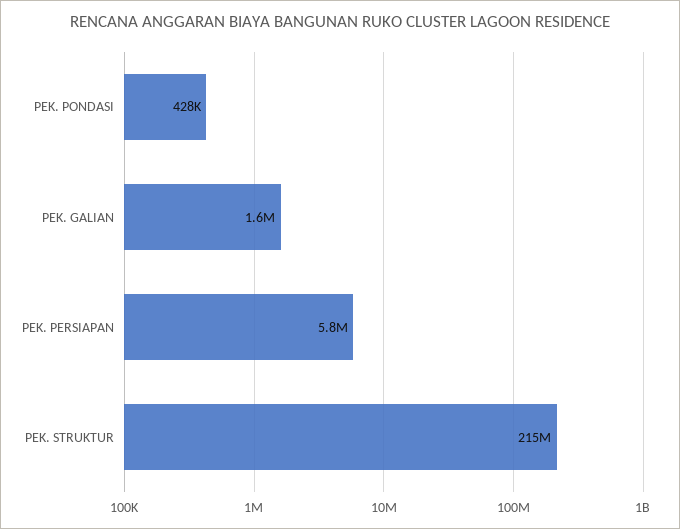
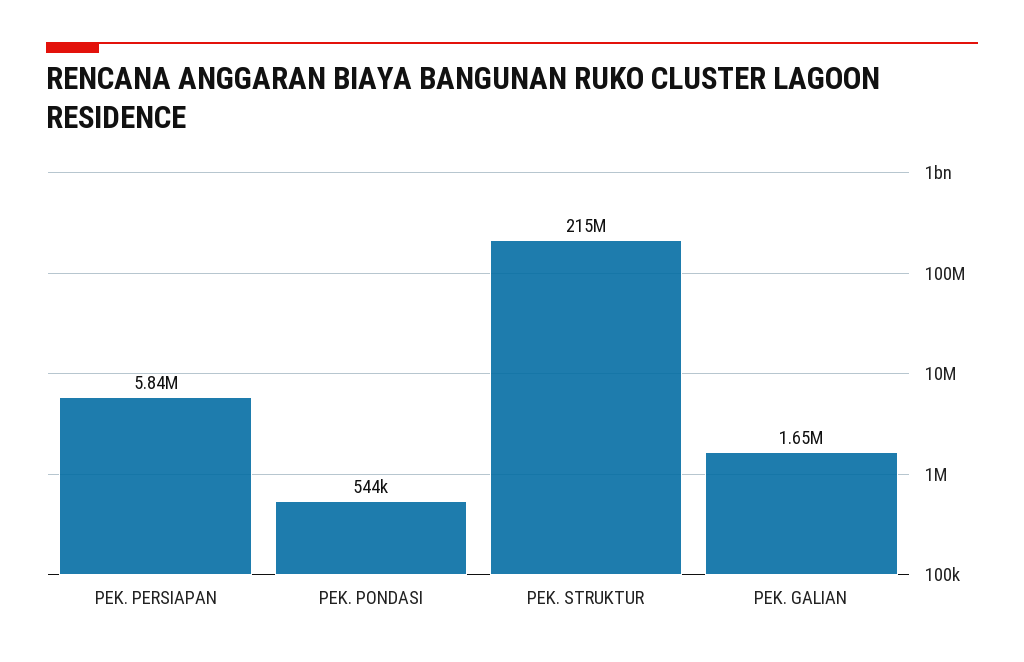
PEK. PONDASI: 428000 -> 544000

